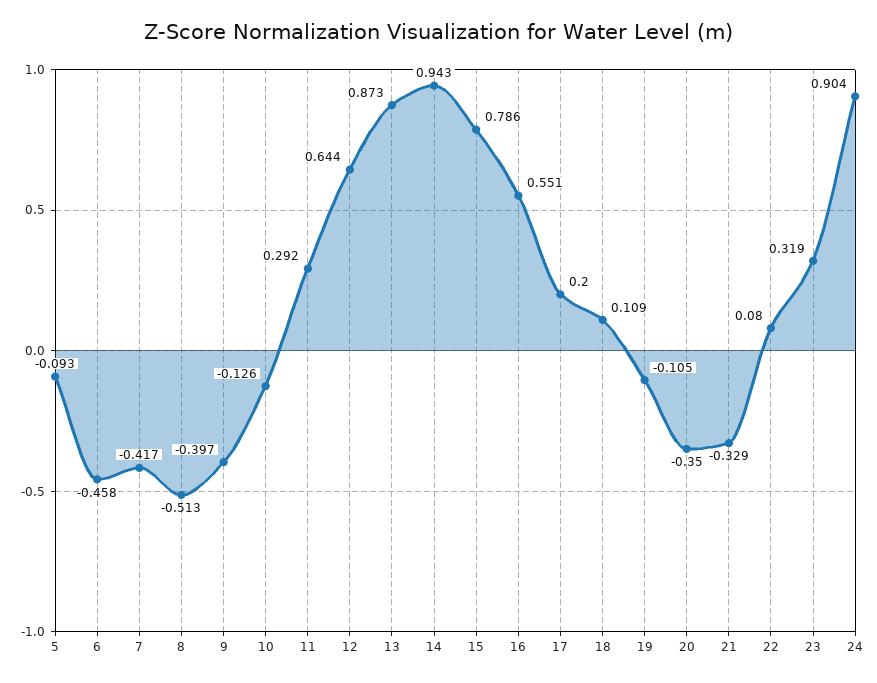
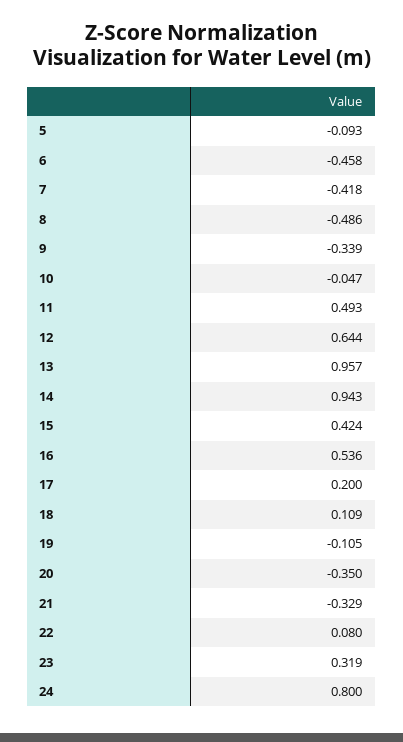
7: -0.417 -> -0.418
8: -0.513 -> -0.486
9: -0.397 -> -0.339
10: -0.126 -> -0.047
11: 0.292 -> 0.493
13: 0.873 -> 0.957
15: 0.786 -> 0.424
16: 0.551 -> 0.536
24: 0.904 -> 0.8

